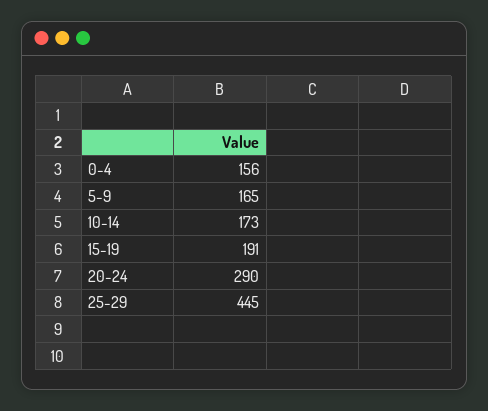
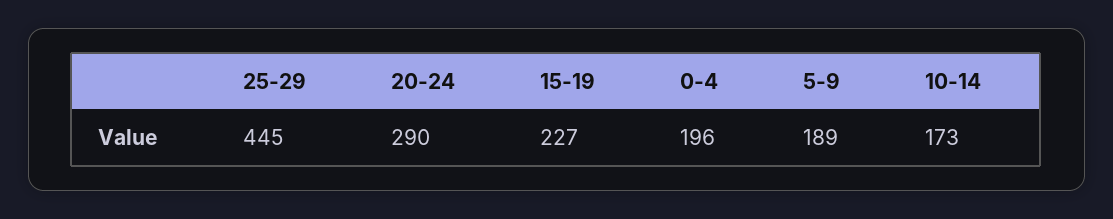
0-4: 156 -> 196
5-9: 165 -> 189
15-19: 191 -> 227

